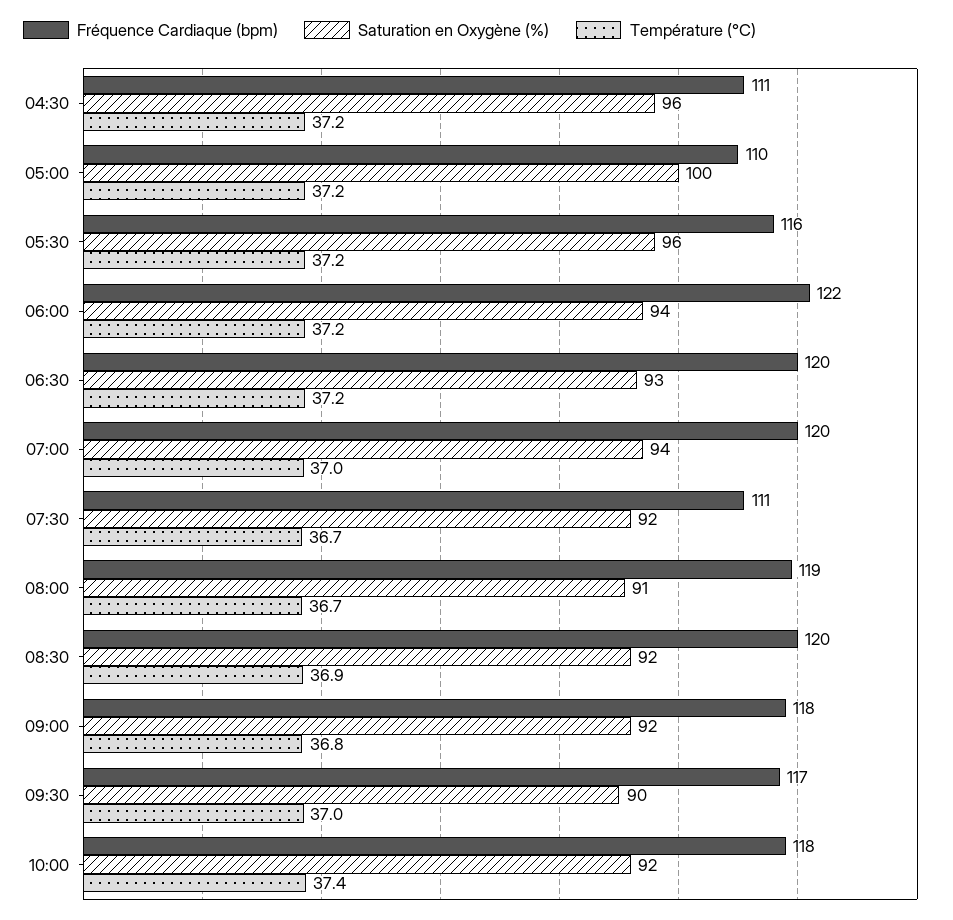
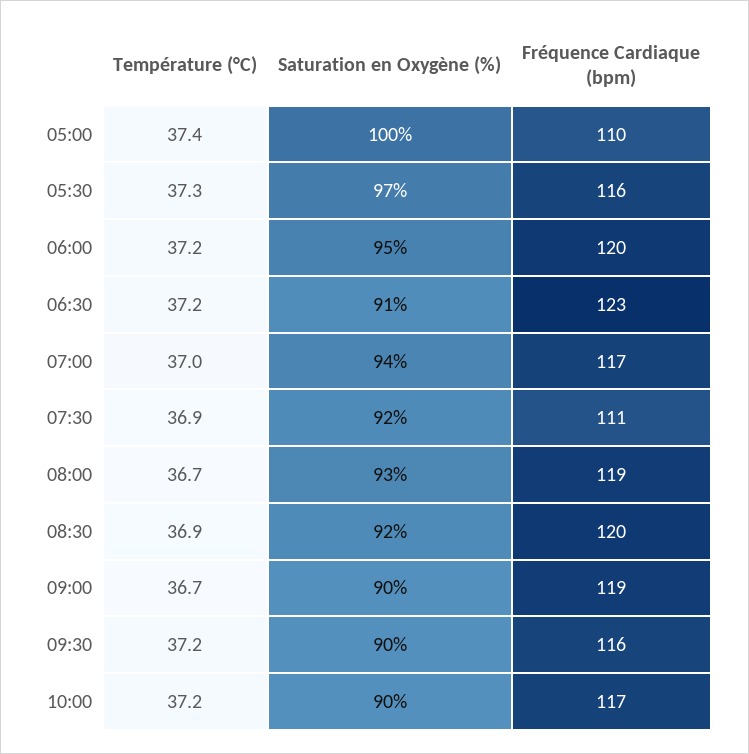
Fréquence Cardiaque (bpm), 04:30: 111 -> none
Saturation en Oxygène (%), 04:30: 96 -> none
Température (°C), 04:30: 37.2 -> none
Température (°C), 05:00: 37.2 -> 37.4
Saturation en Oxygène (%), 05:30: 96 -> 97
Température (°C), 05:30: 37.2 -> 37.3
Fréquence Cardiaque (bpm), 06:00: 122 -> 120
Saturation en Oxygène (%), 06:00: 94 -> 95
Fréquence Cardiaque (bpm), 06:30: 120 -> 123
Saturation en Oxygène (%), 06:30: 93 -> 91
Fréquence Cardiaque (bpm), 07:00: 120 -> 117
Température (°C), 07:30: 36.7 -> 36.9
Saturation en Oxygène (%), 08:00: 91 -> 93
Fréquence Cardiaque (bpm), 09:00: 118 -> 119
Saturation en Oxygène (%), 09:00: 92 -> 90
Température (°C), 09:00: 36.8 -> 36.7
Fréquence Cardiaque (bpm), 09:30: 117 -> 116
Température (°C), 09:30: 37 -> 37.2
Fréquence Cardiaque (bpm), 10:00: 118 -> 117
Saturation en Oxygène (%), 10:00: 92 -> 90
Température (°C), 10:00: 37.4 -> 37.2

